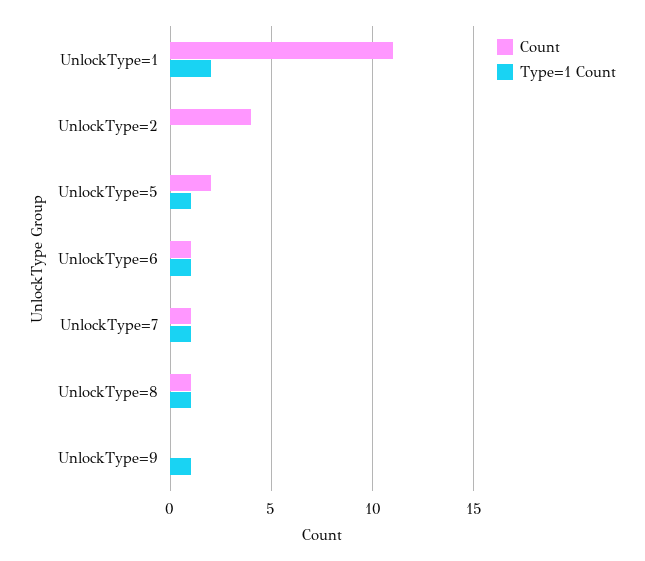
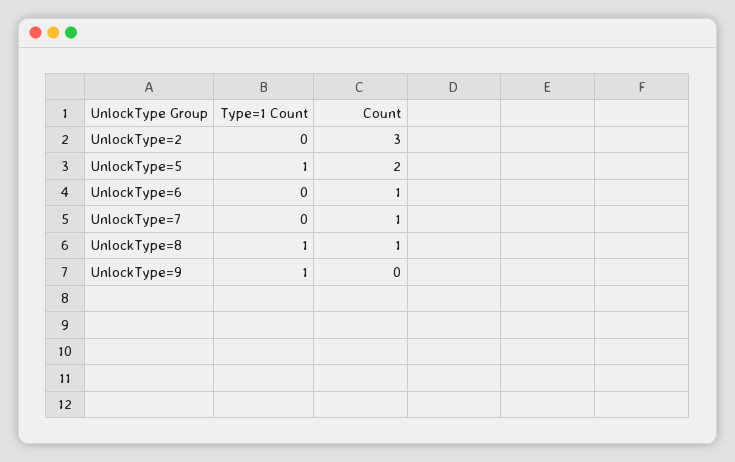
Count, UnlockType=1: 11 -> none
Type=1 Count, UnlockType=1: 2 -> none
Count, UnlockType=2: 4 -> 3
Type=1 Count, UnlockType=6: 1 -> 0
Type=1 Count, UnlockType=7: 1 -> 0

